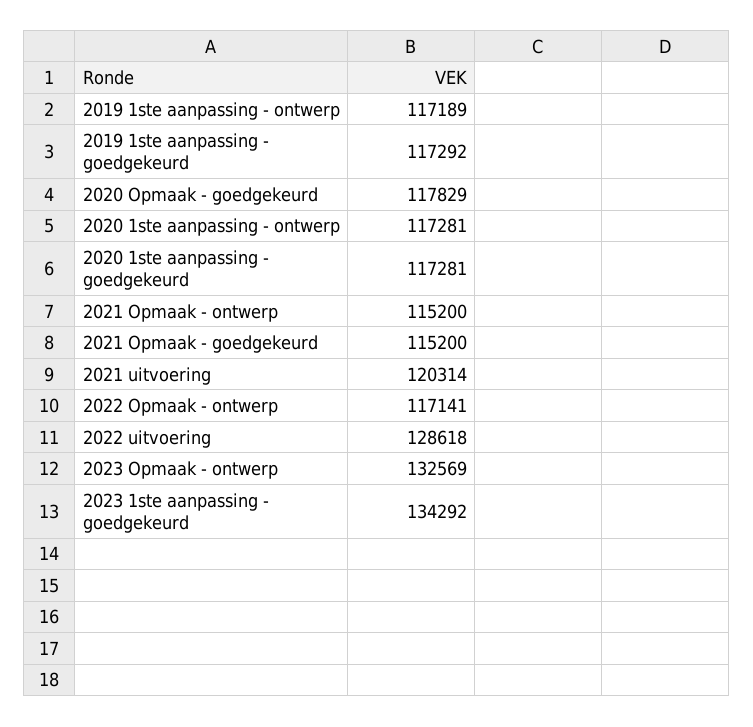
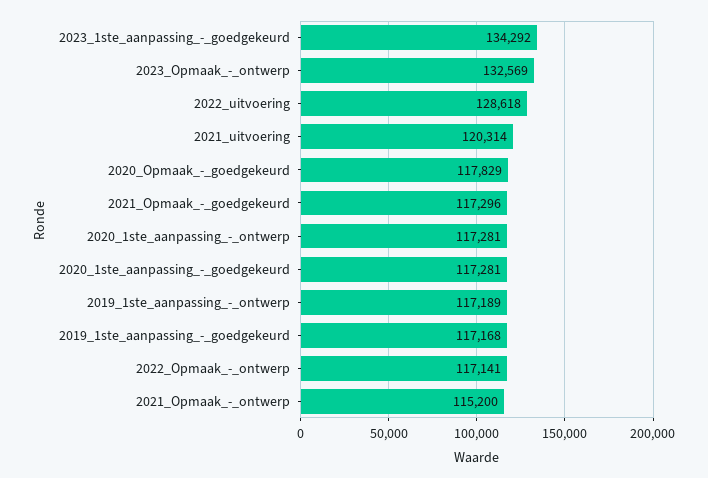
2019 1ste aanpassing - goedgekeurd: 117292 -> 117168
2021 Opmaak - goedgekeurd: 115200 -> 117296

